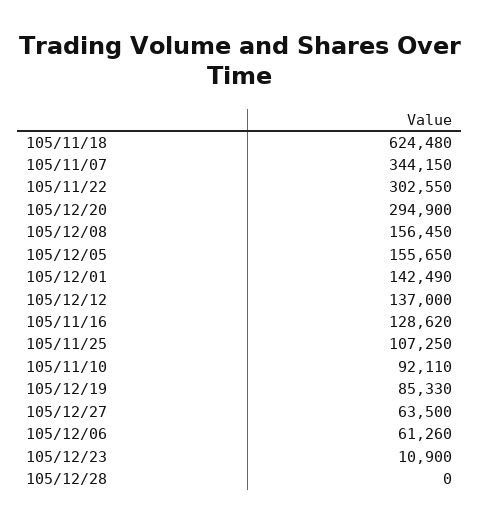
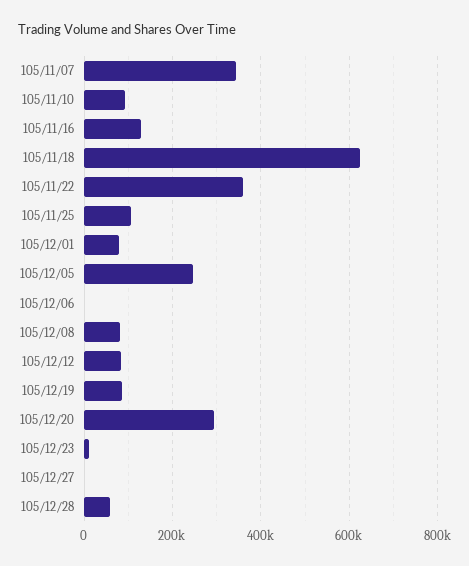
105/11/22: 302550 -> 360000
105/12/08: 156450 -> 80000
105/12/05: 155650 -> 240000
105/12/01: 142490 -> 80000
105/12/12: 137000 -> 80000
105/12/27: 63500 -> 0
105/12/06: 61260 -> 0
105/12/28: 0 -> 60000

